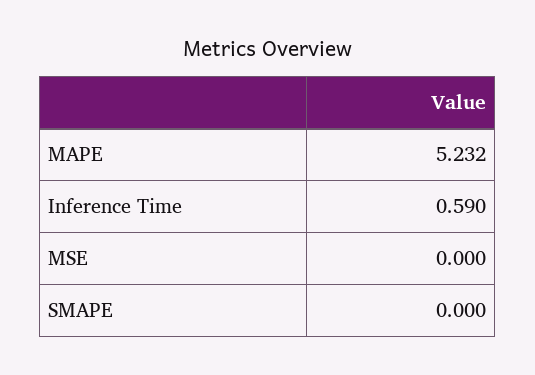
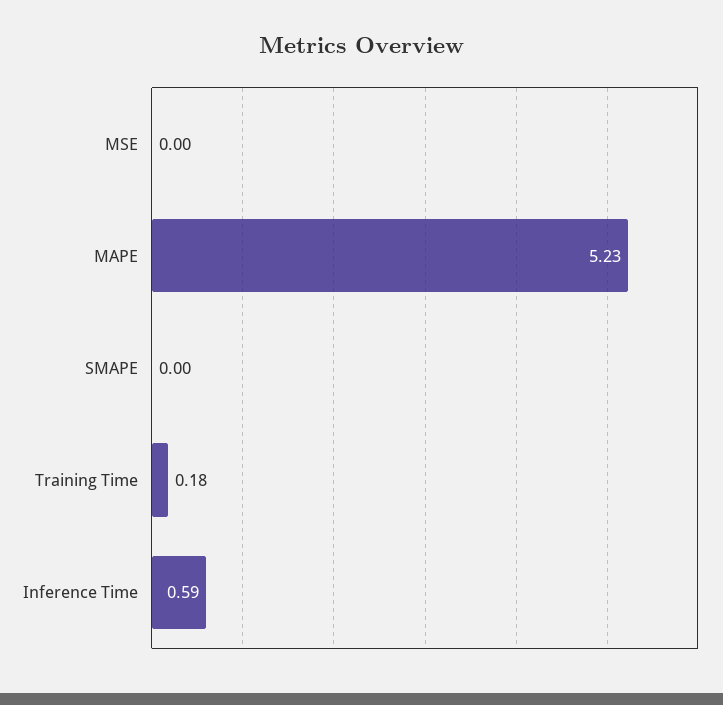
Training Time: none -> 0.18

